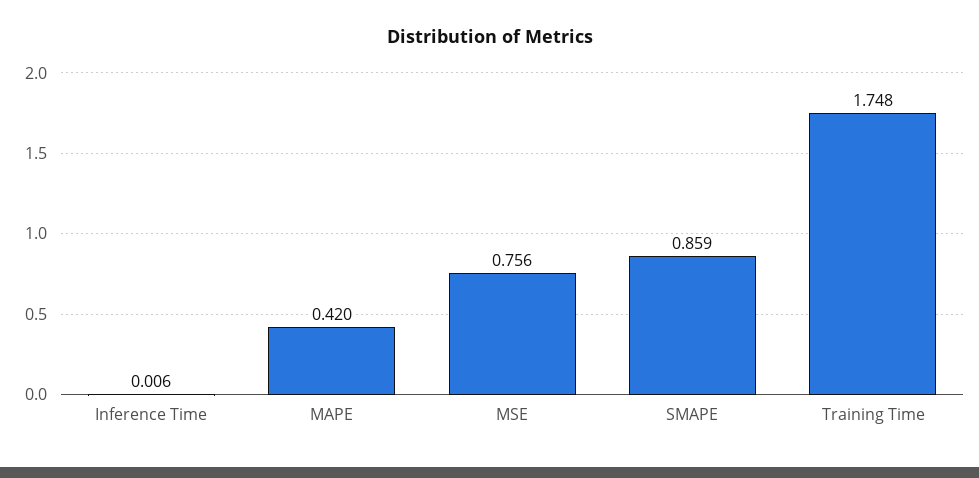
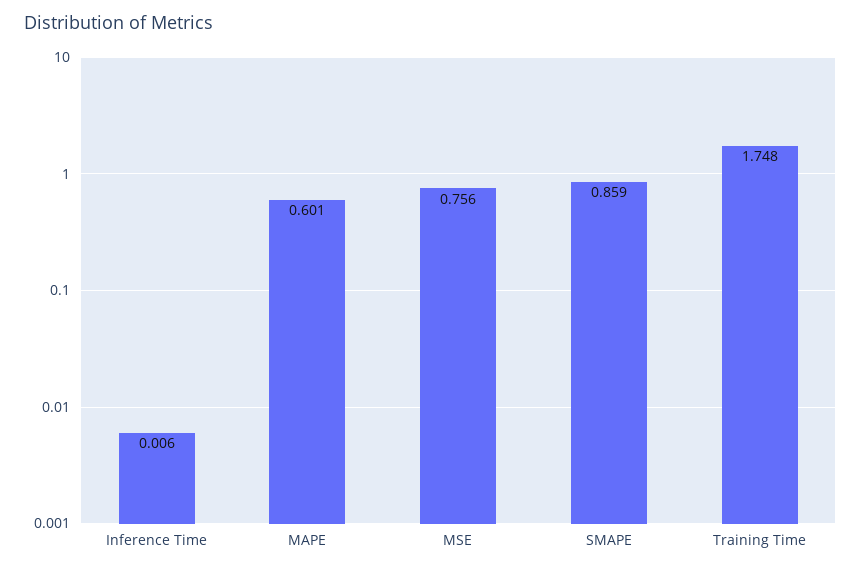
MAPE: 0.42 -> 0.601

